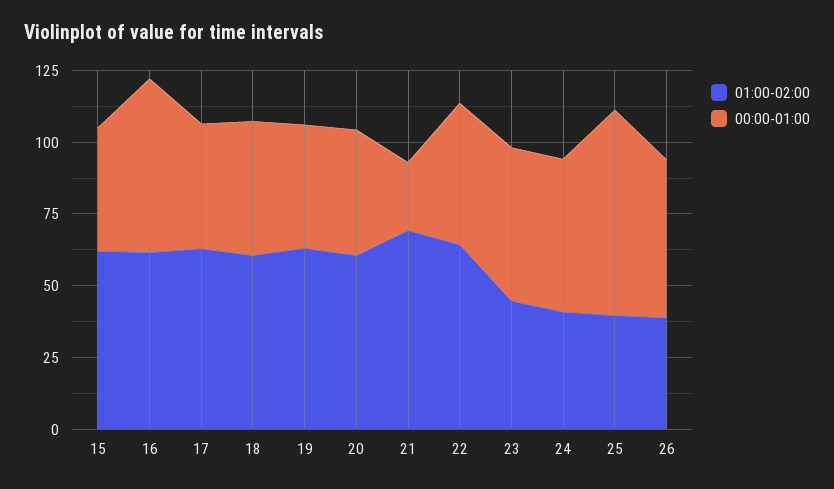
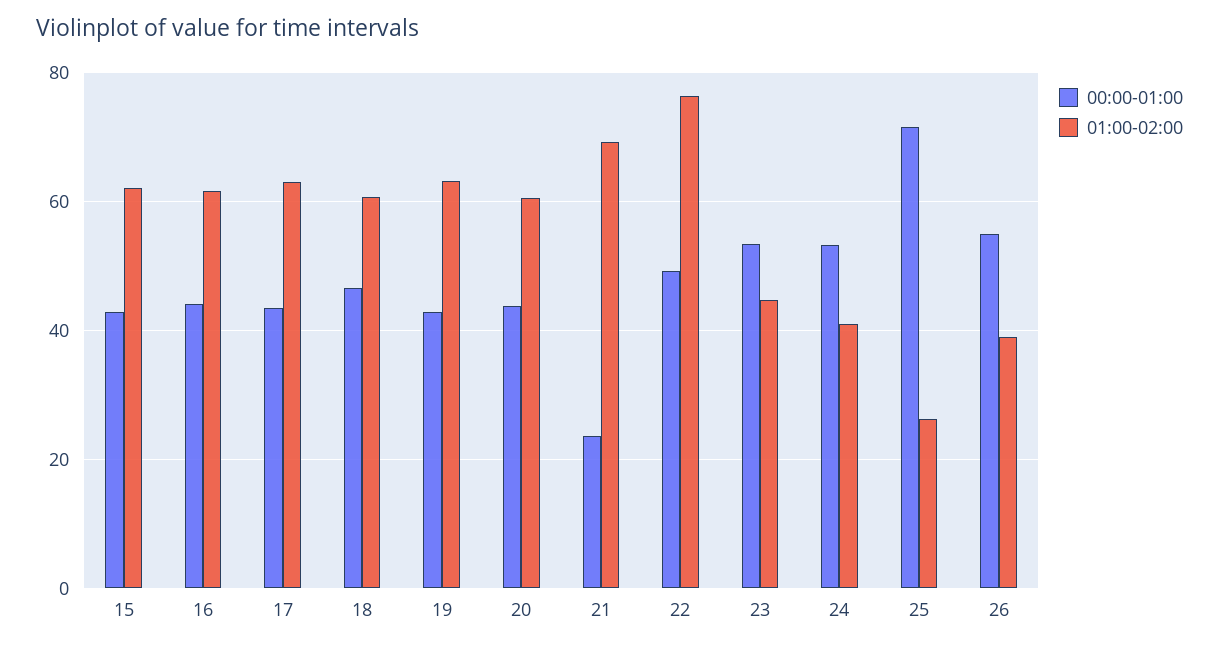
00:00-01:00, 16: 60 -> 44
01:00-02:00, 22: 65 -> 76
01:00-02:00, 25: 40 -> 26

